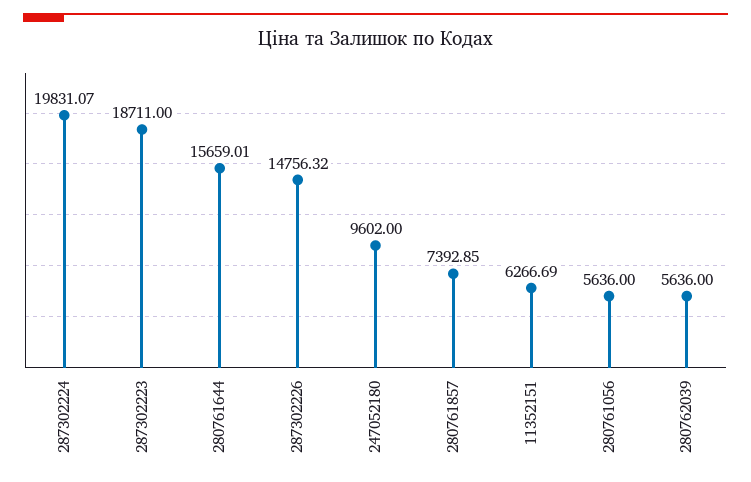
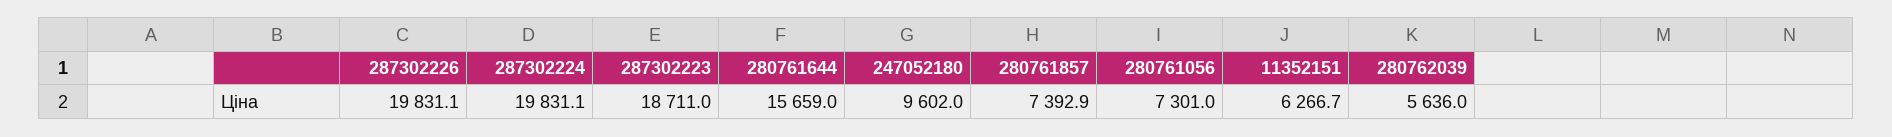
287302226: 14756.32 -> 19831.1
280761056: 5636 -> 7301

